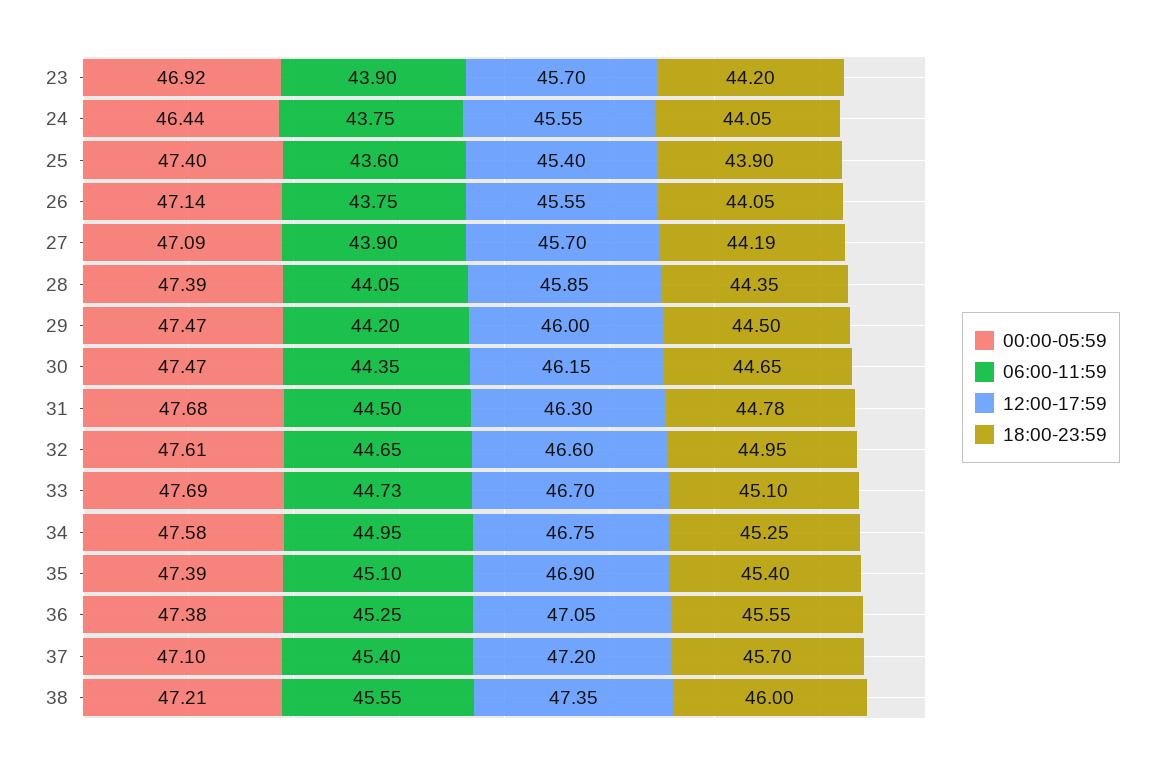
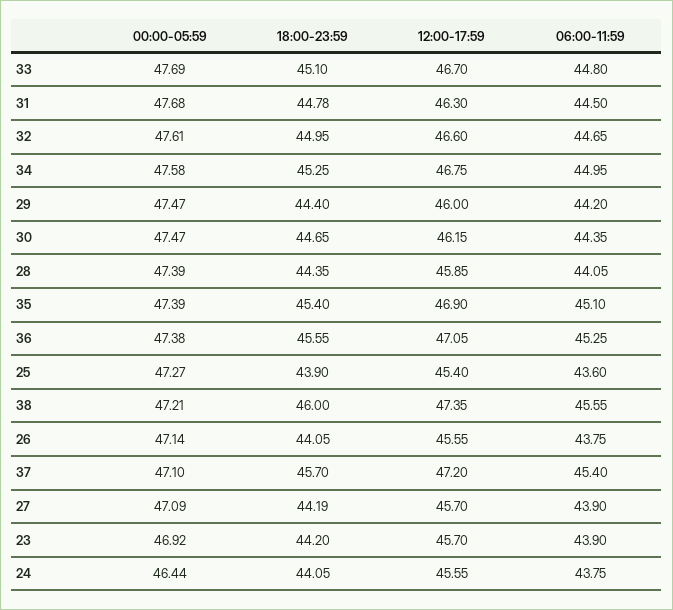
00:00-05:59, 25: 47.4 -> 47.27
18:00-23:59, 29: 44.5 -> 44.4
06:00-11:59, 33: 44.73 -> 44.8

